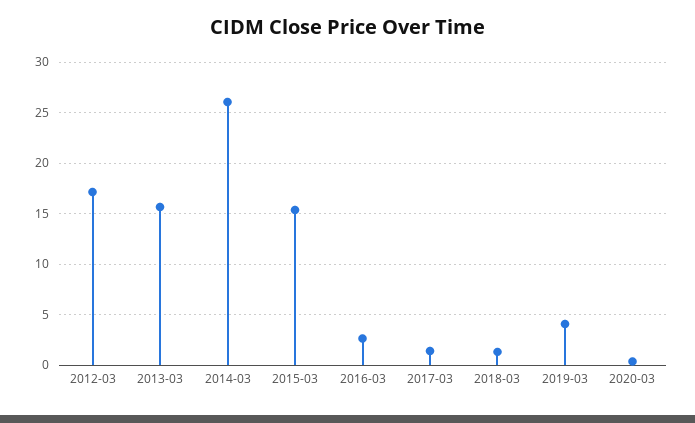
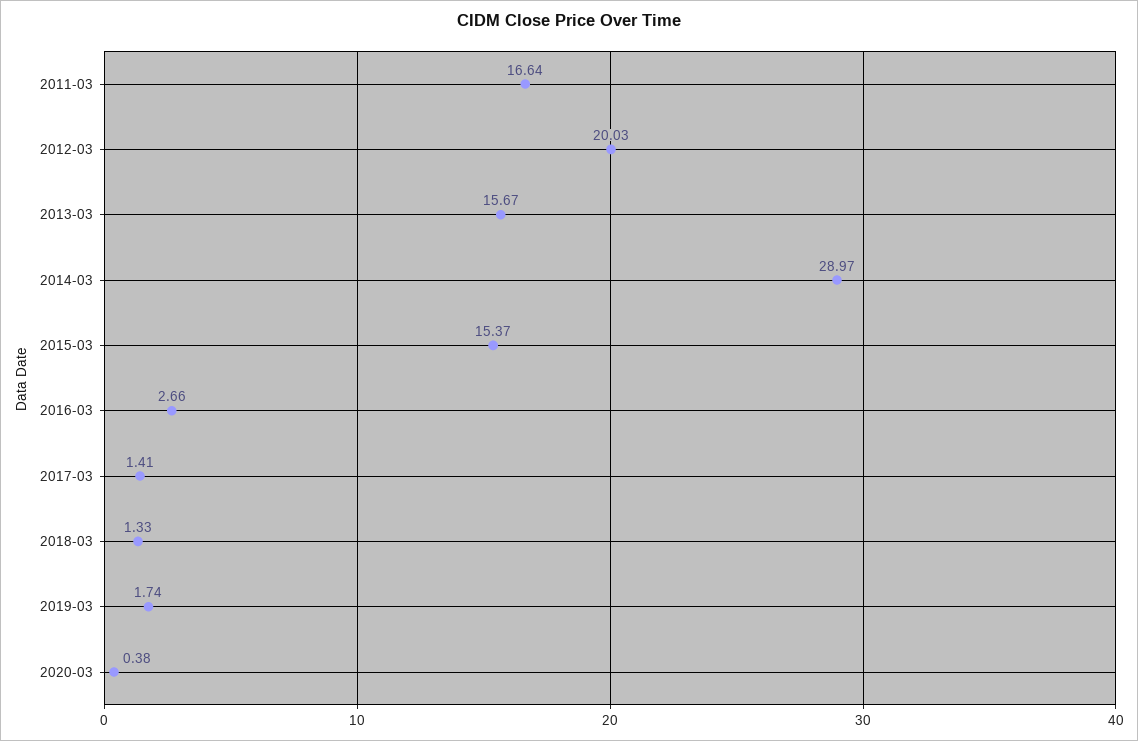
2012-03: 17 -> 20.03
2014-03: 26 -> 28.97
2019-03: 4 -> 1.74
2011-03: none -> 16.64

